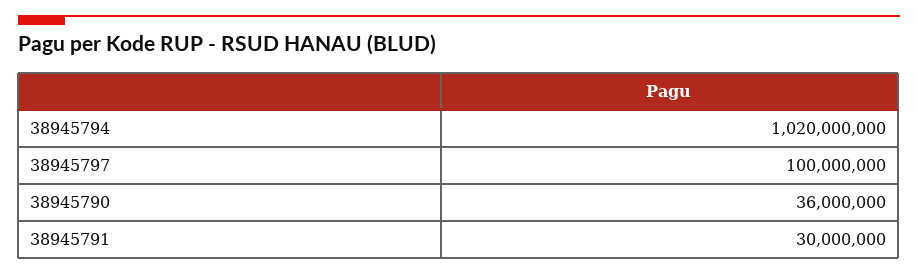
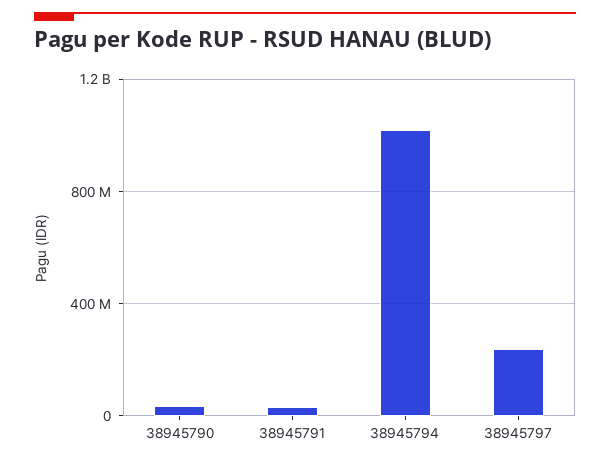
38945797: 100000000 -> 250000000

